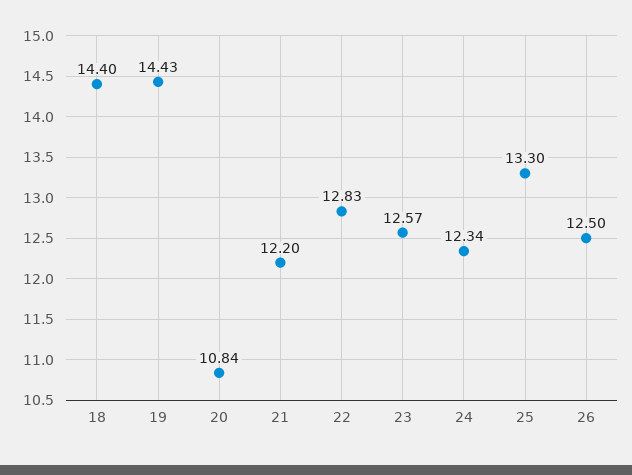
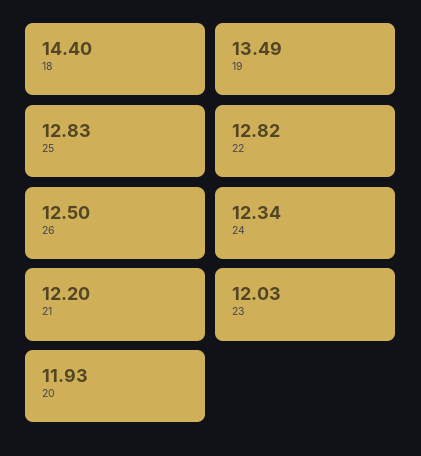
19: 14.43 -> 13.49
20: 10.84 -> 11.93
22: 12.83 -> 12.82
23: 12.57 -> 12.03
25: 13.3 -> 12.83

